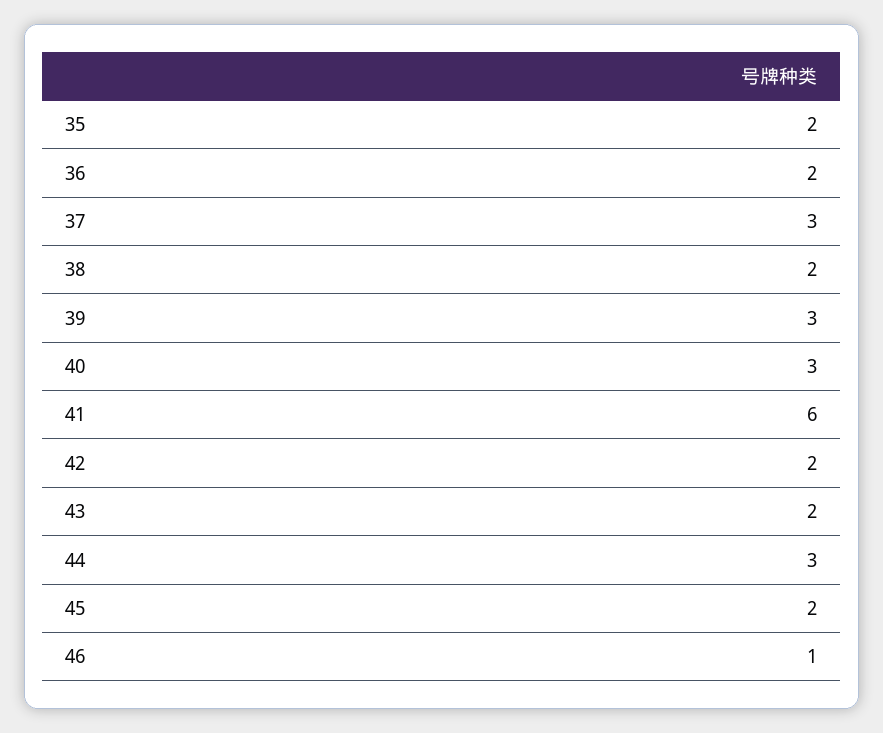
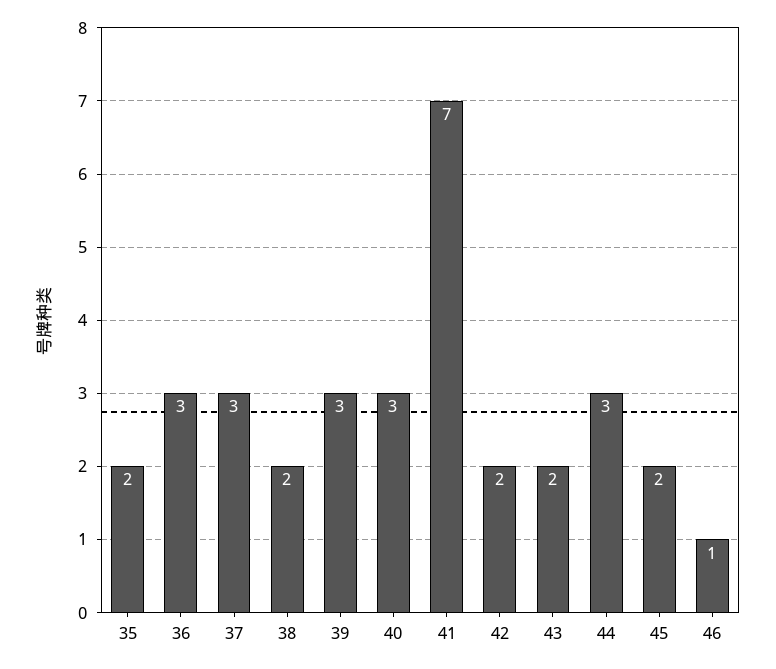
36: 2 -> 3
41: 6 -> 7

